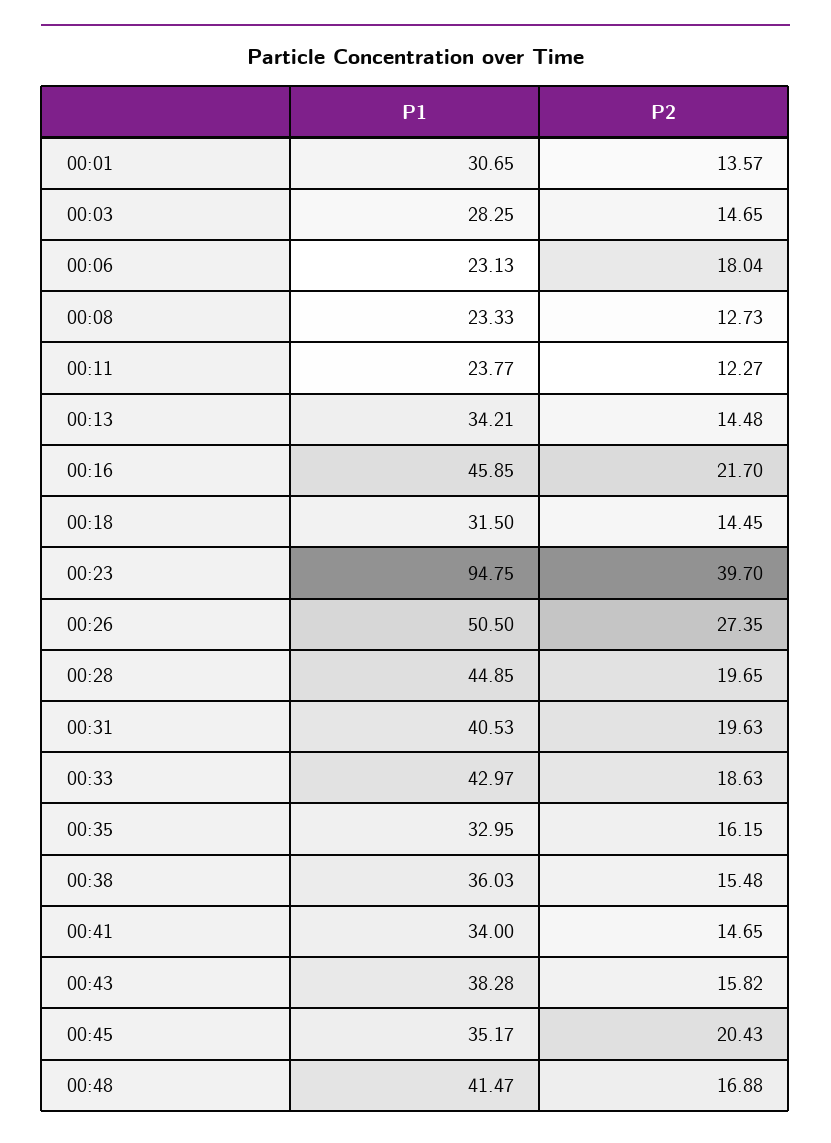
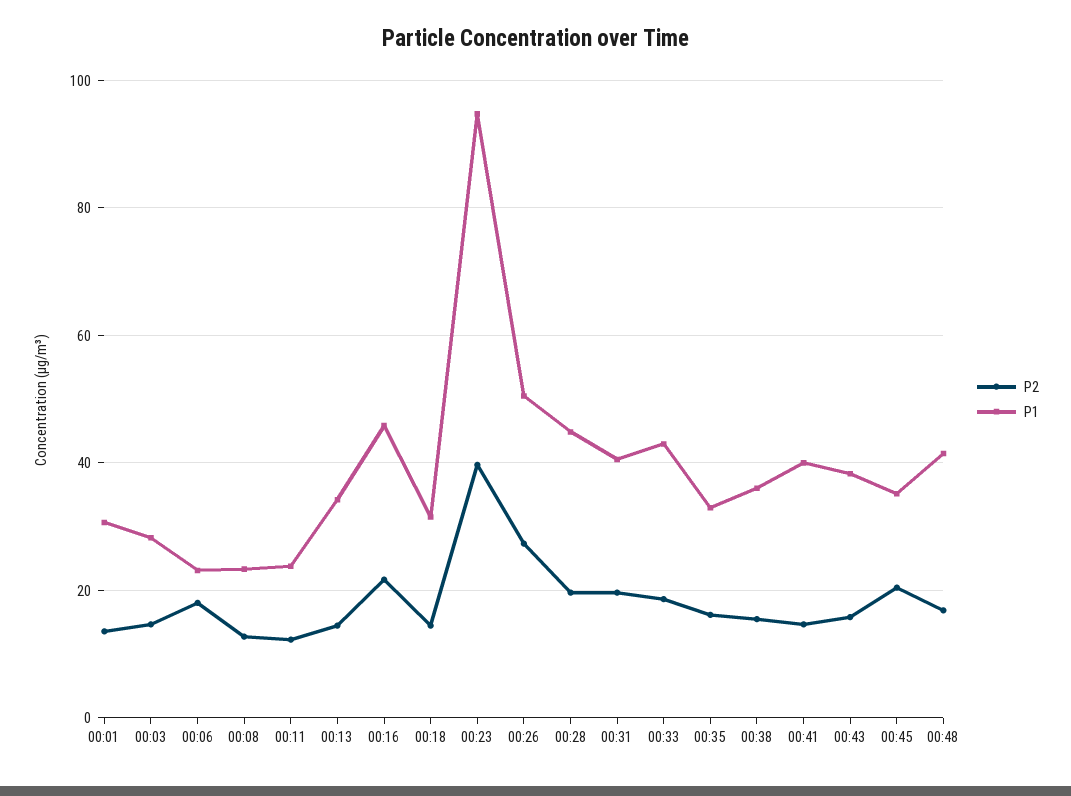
P1, 00:41: 34 -> 40

